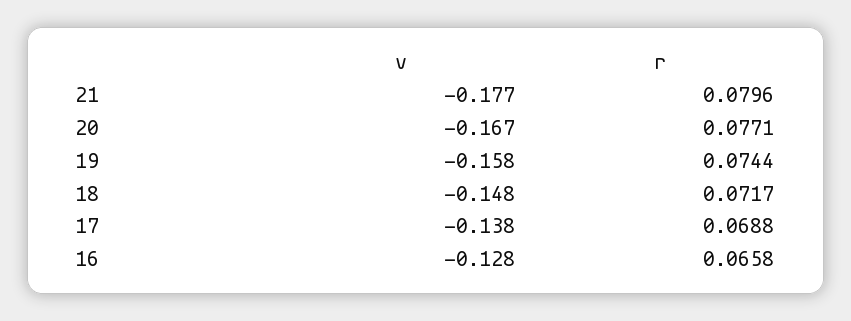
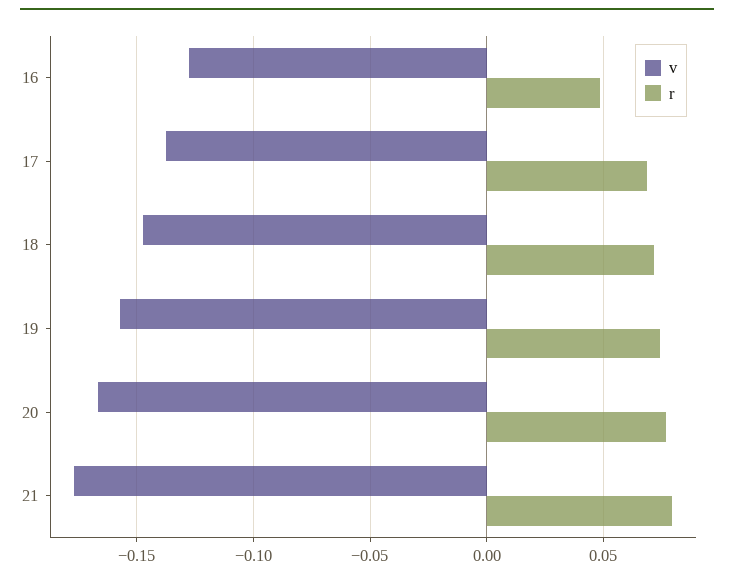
r, 16: 0.0658 -> 0.05

